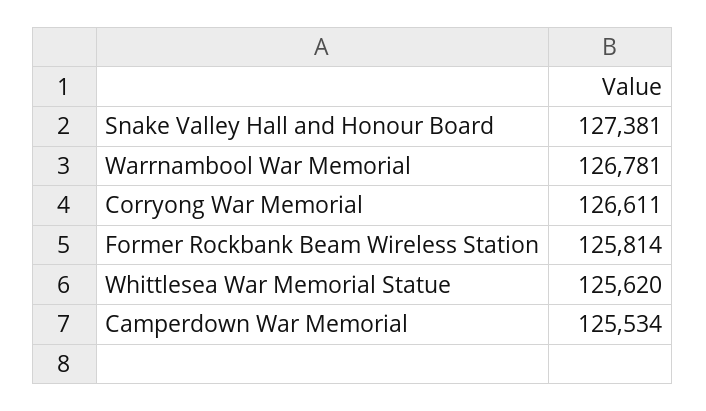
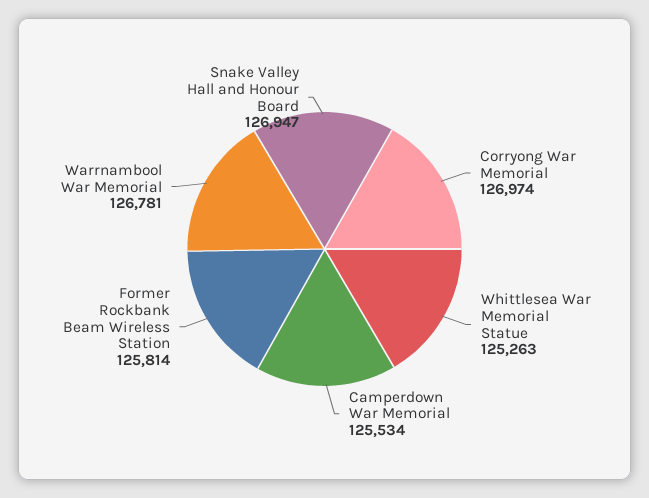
Snake Valley Hall and Honour Board: 127381 -> 126947
Corryong War Memorial: 126611 -> 126974
Whittlesea War Memorial Statue: 125620 -> 125263

